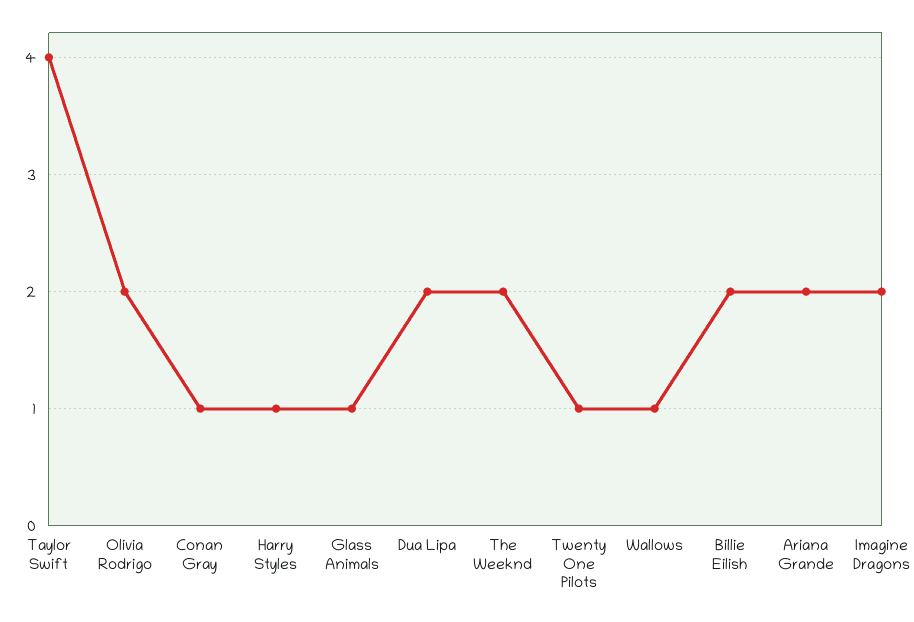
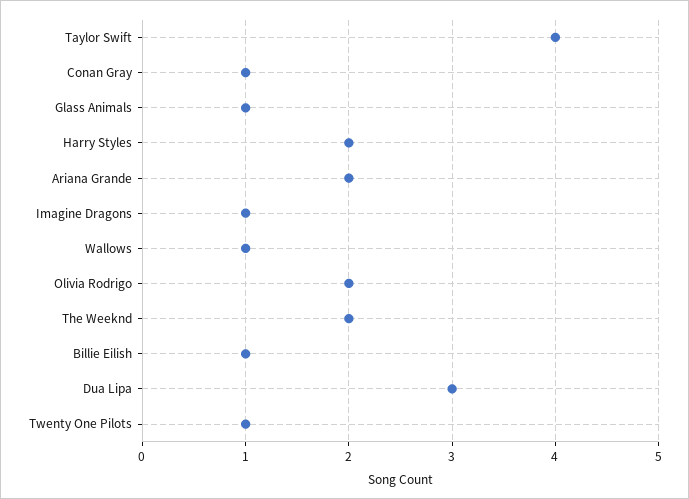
Harry Styles: 1 -> 2
Dua Lipa: 2 -> 3
Billie Eilish: 2 -> 1
Imagine Dragons: 2 -> 1

